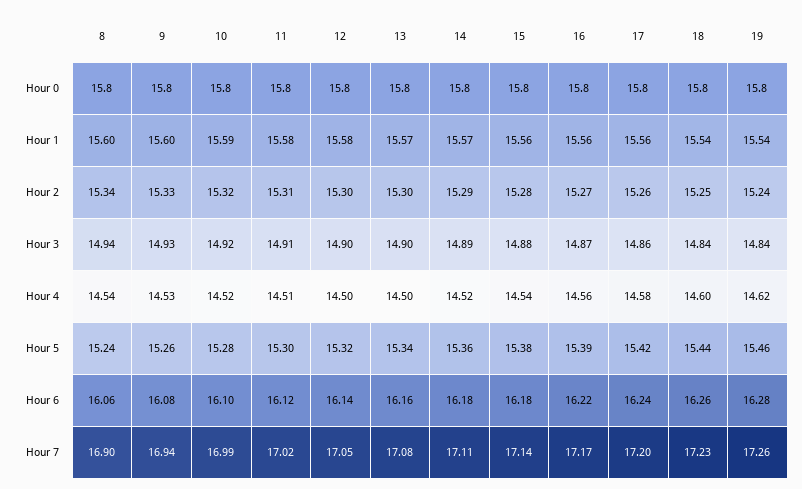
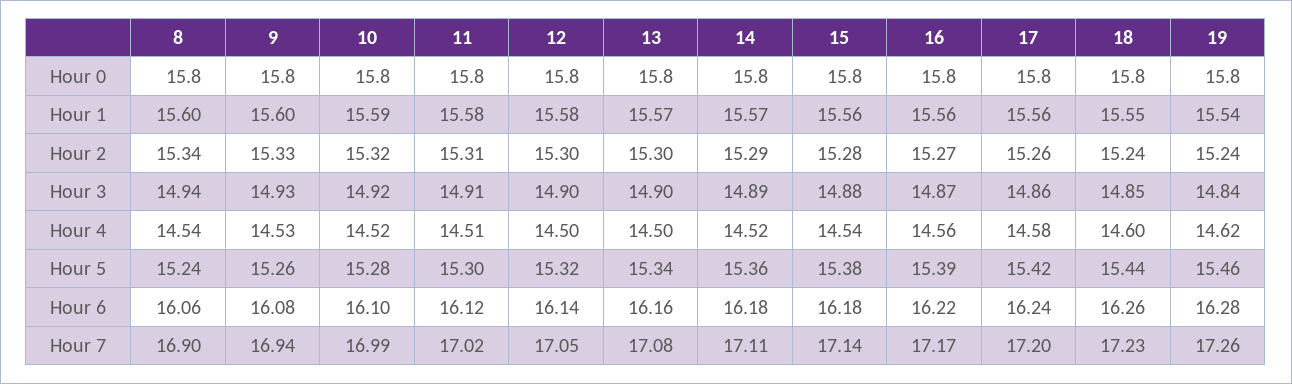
18, Hour 1: 15.54 -> 15.55
18, Hour 2: 15.25 -> 15.24
18, Hour 3: 14.84 -> 14.85

